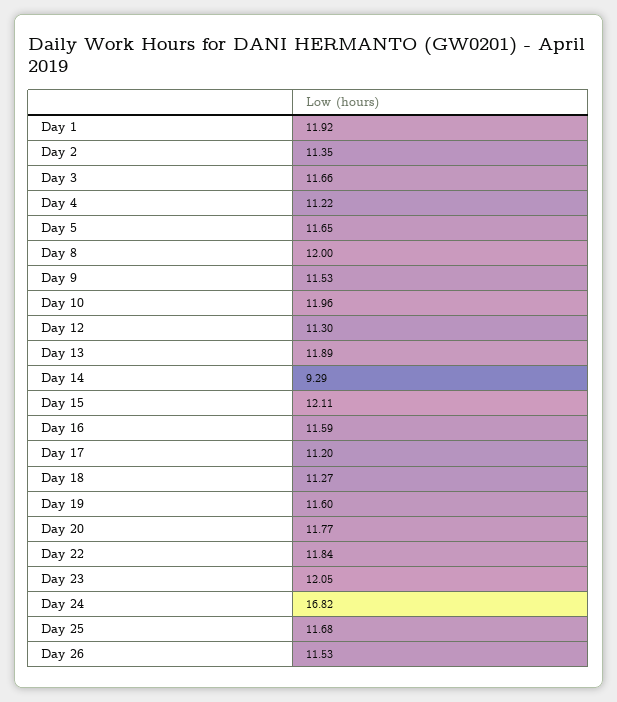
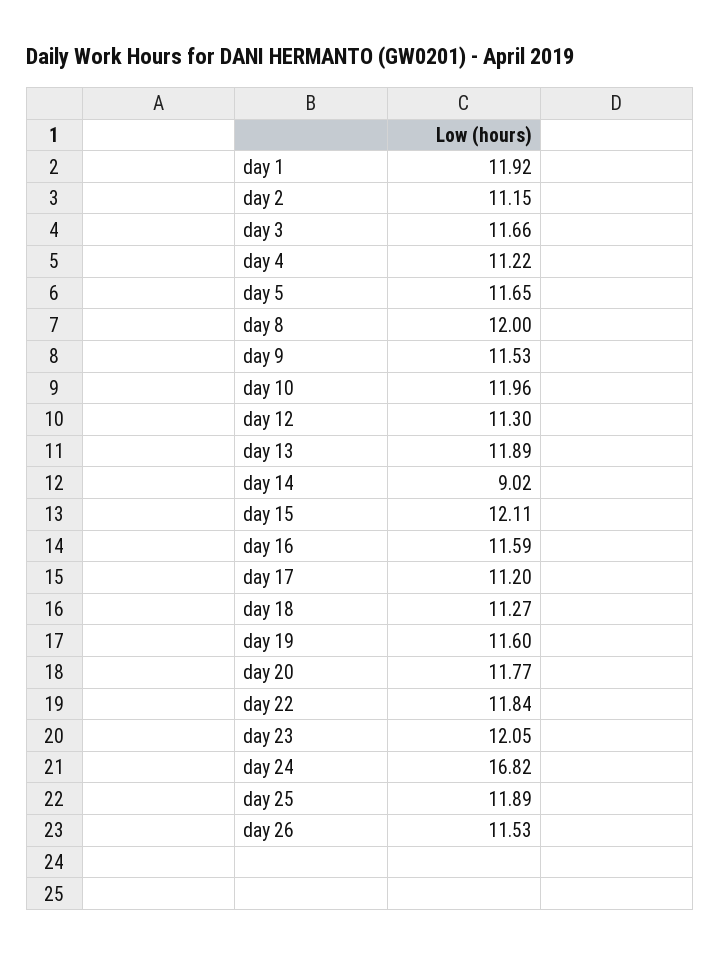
Day 2: 11.35 -> 11.15
Day 14: 9.29 -> 9.02
Day 25: 11.68 -> 11.89

